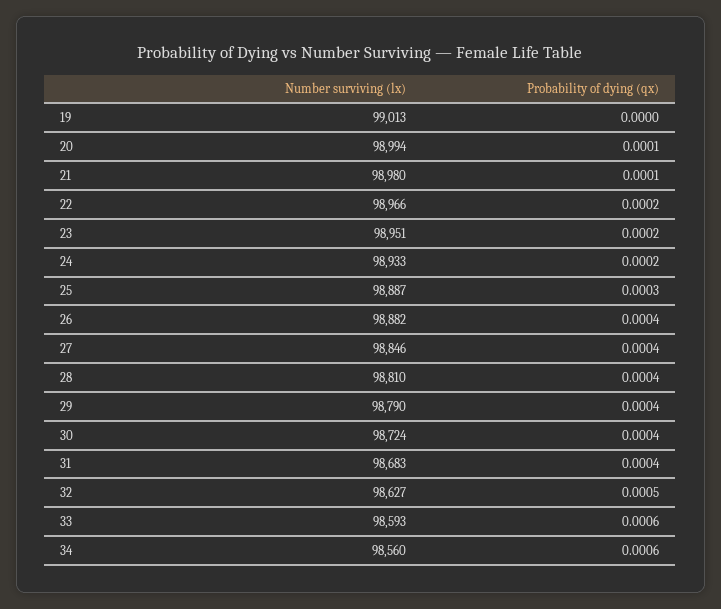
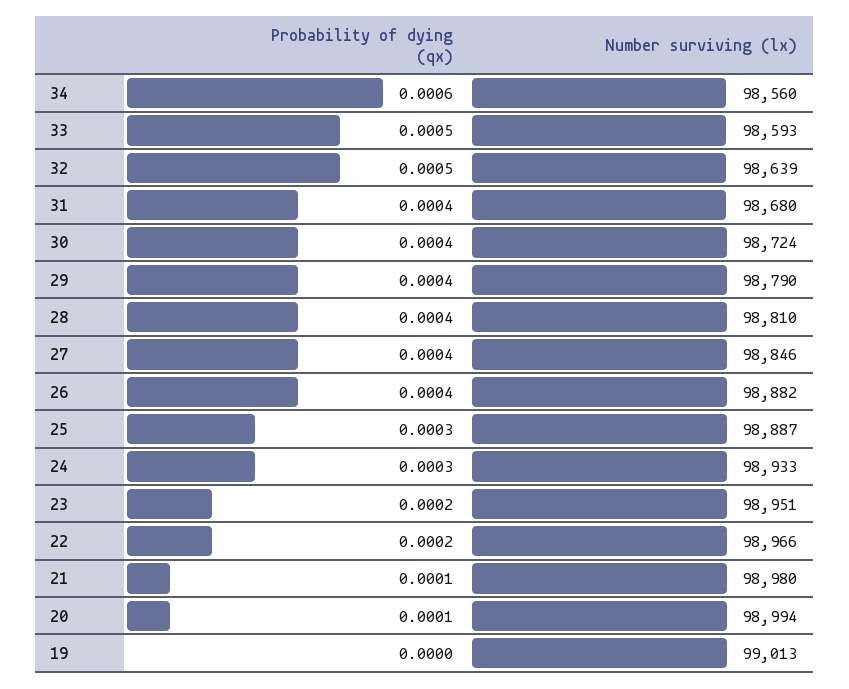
Probability of dying (qx), 24: 0.0002 -> 0.0003
Number surviving (lx), 31: 98683 -> 98680
Number surviving (lx), 32: 98627 -> 98639
Probability of dying (qx), 33: 0.0006 -> 0.0005

